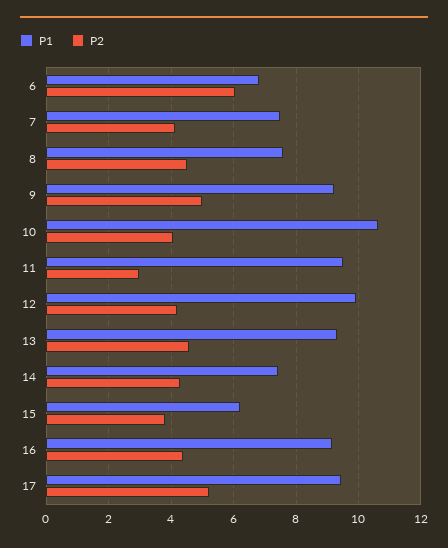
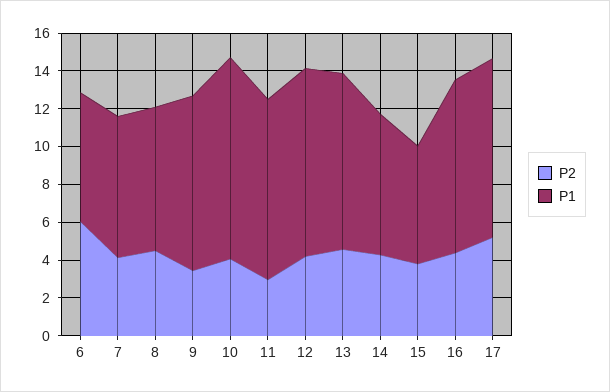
P2, 9: 5 -> 3.5

